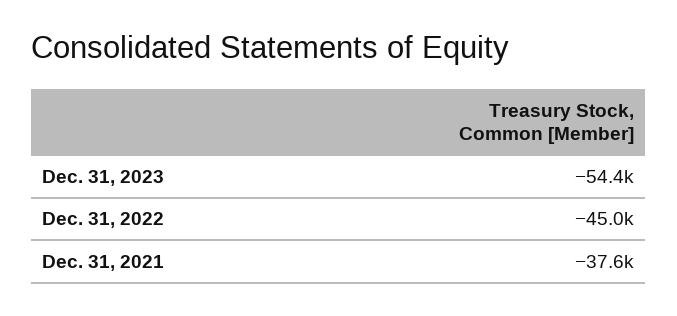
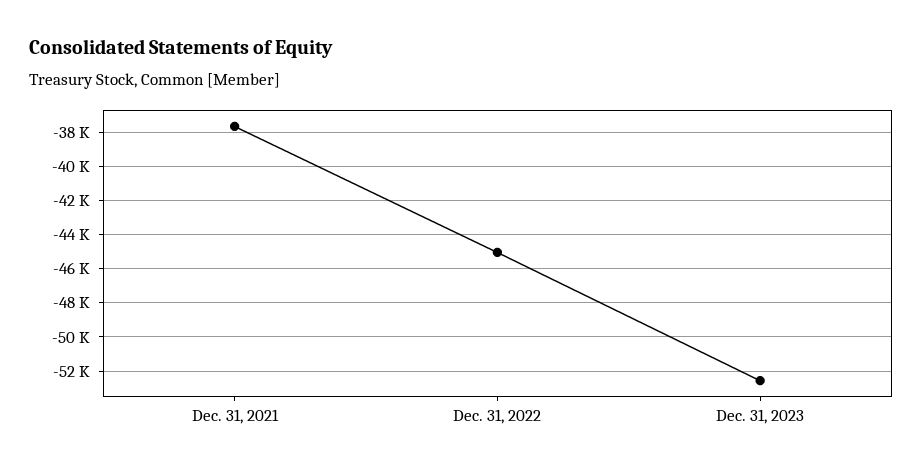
Dec. 31, 2023: -54400 -> -52500

